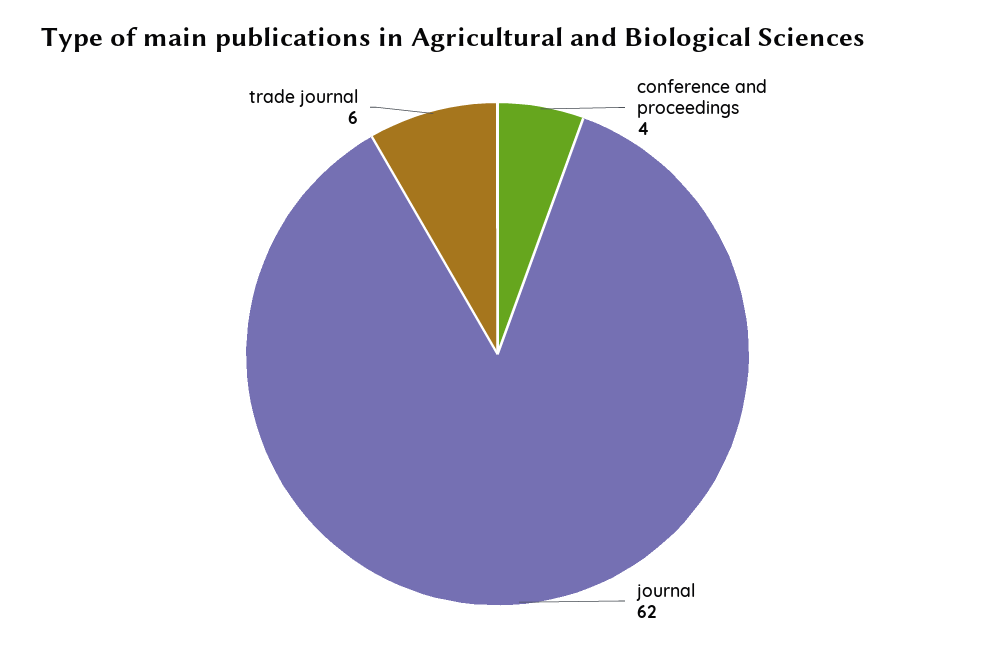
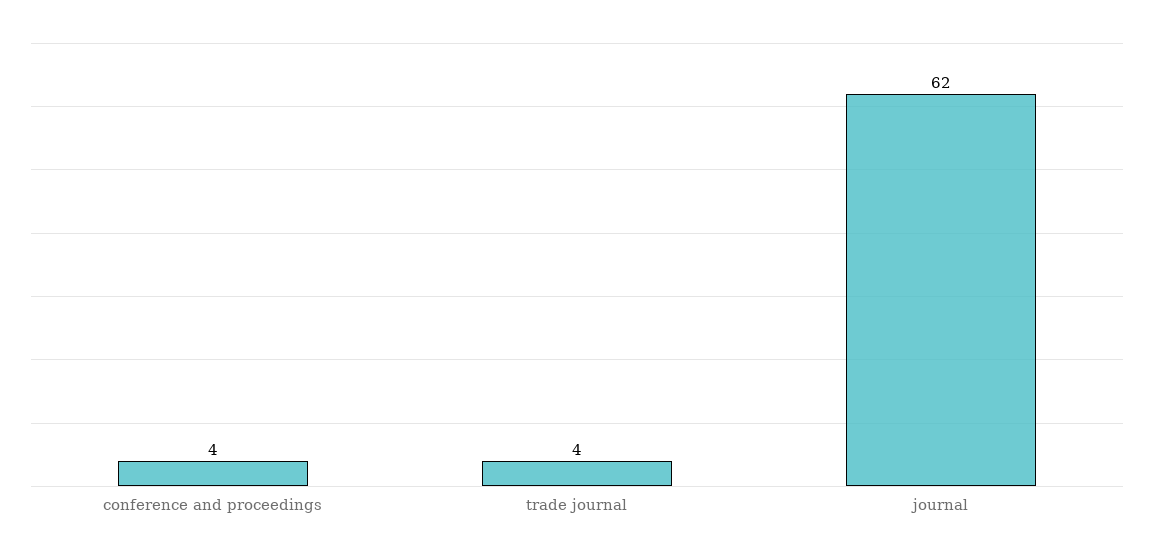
trade journal: 6 -> 4

